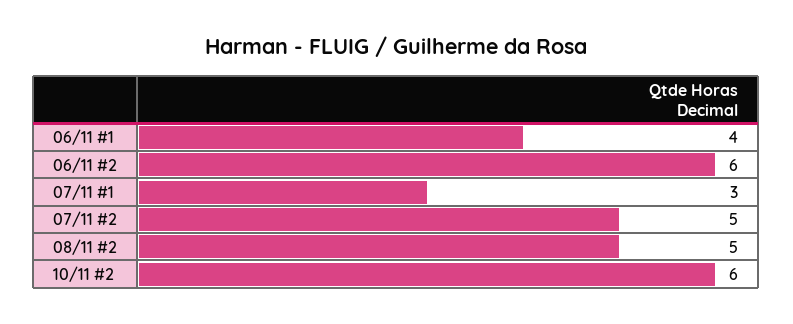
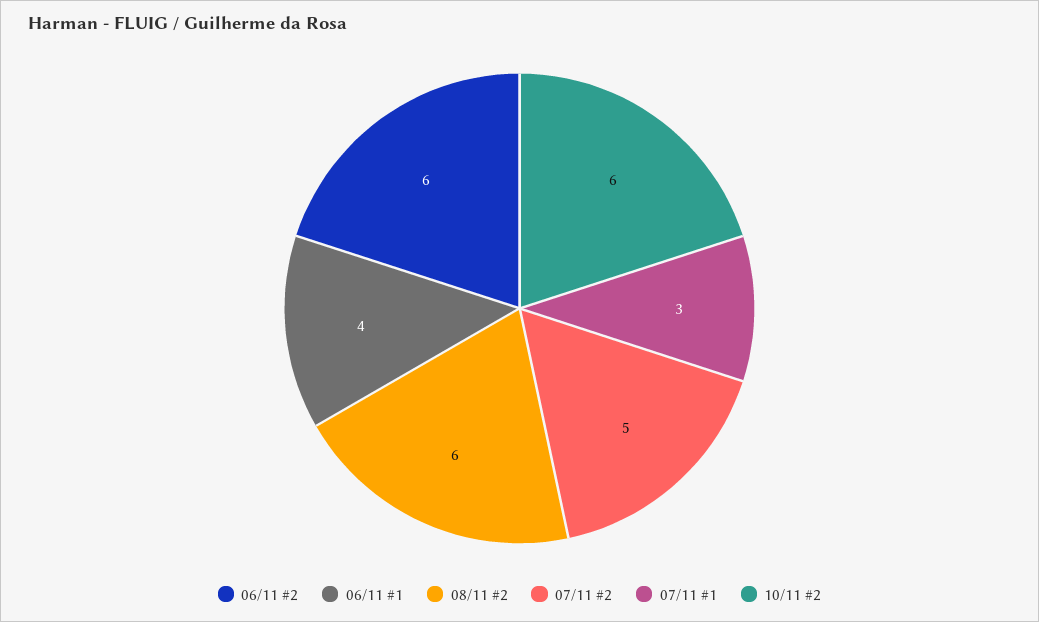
08/11 #2: 5 -> 6

